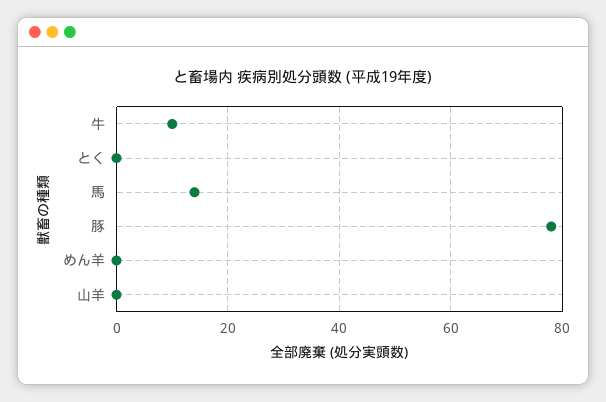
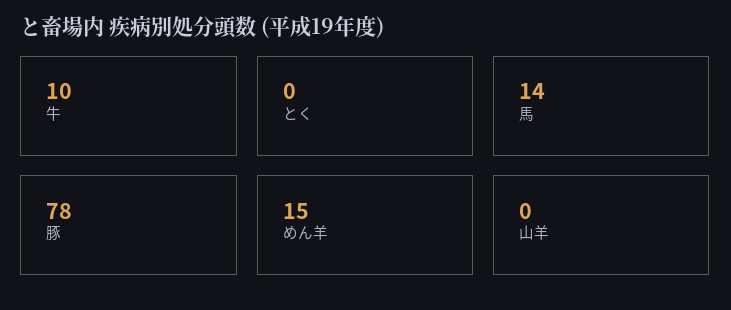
めん羊: 0 -> 15

